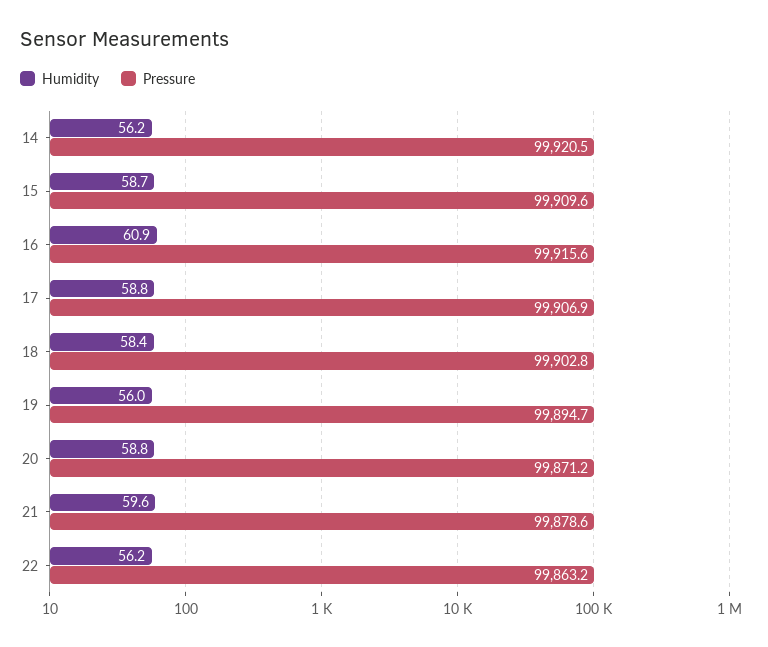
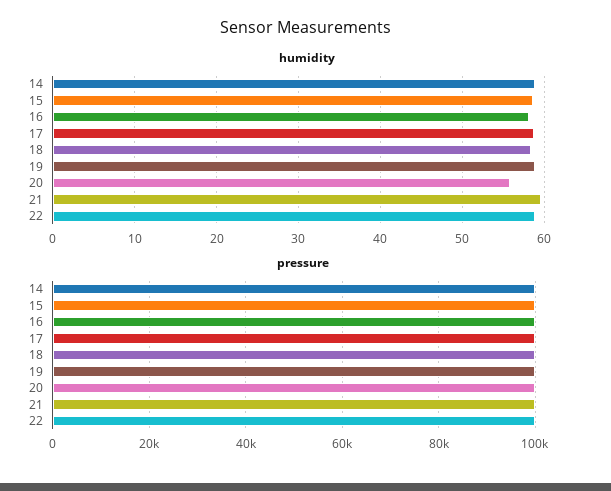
Humidity, 14: 56.2 -> 59
Humidity, 16: 60.9 -> 58
Humidity, 19: 56 -> 59
Humidity, 20: 58.8 -> 56
Humidity, 22: 56.2 -> 59

